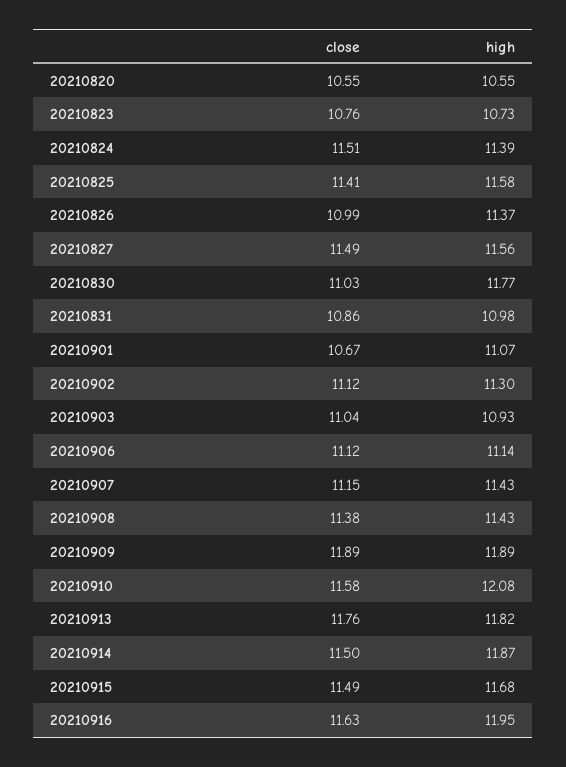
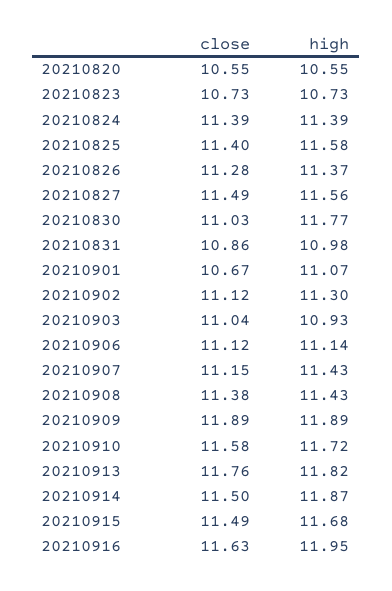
close, 20210823: 10.76 -> 10.73
close, 20210824: 11.51 -> 11.39
close, 20210825: 11.41 -> 11.4
close, 20210826: 10.99 -> 11.28
high, 20210910: 12.08 -> 11.72

